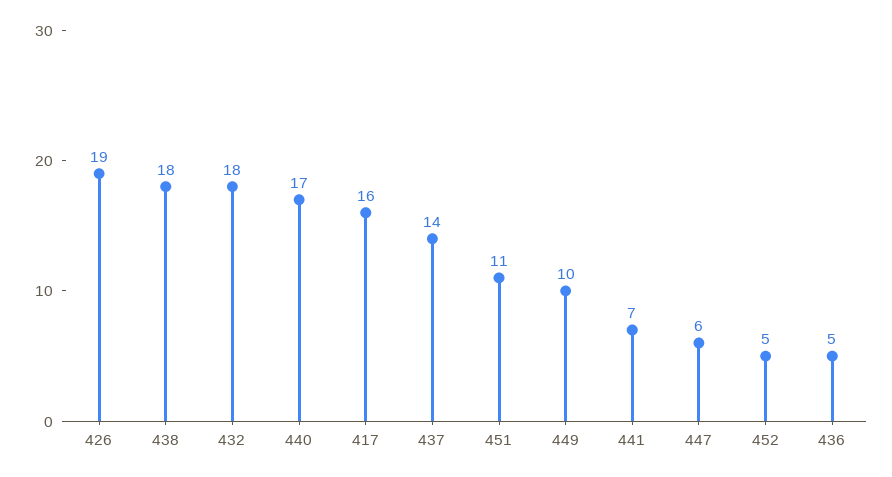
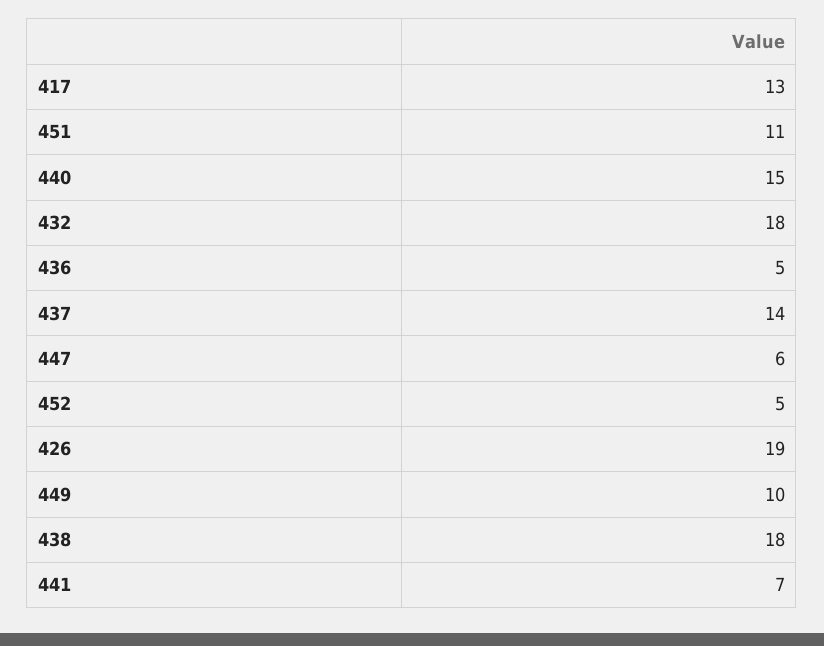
440: 17 -> 15
417: 16 -> 13

